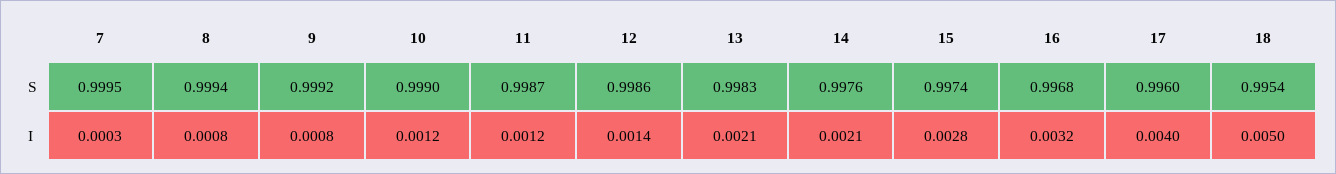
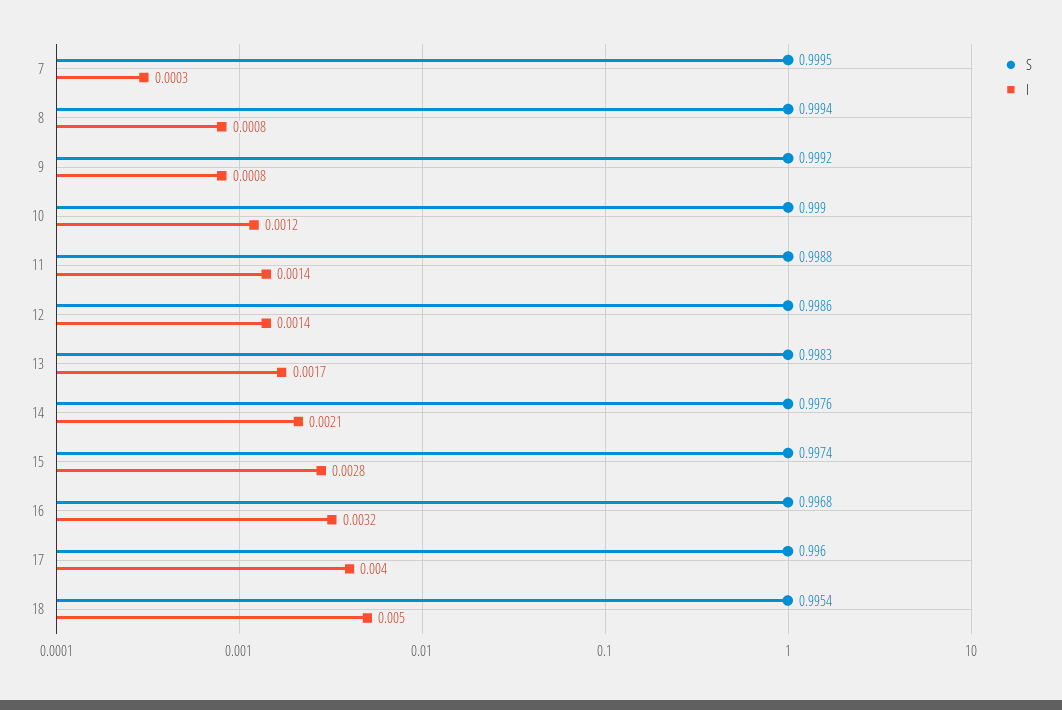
S, 11: 0.9987 -> 0.9988
I, 11: 0.0012 -> 0.0014
I, 13: 0.0021 -> 0.0017

